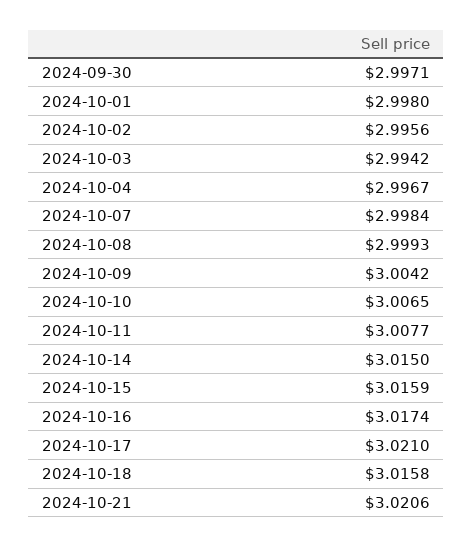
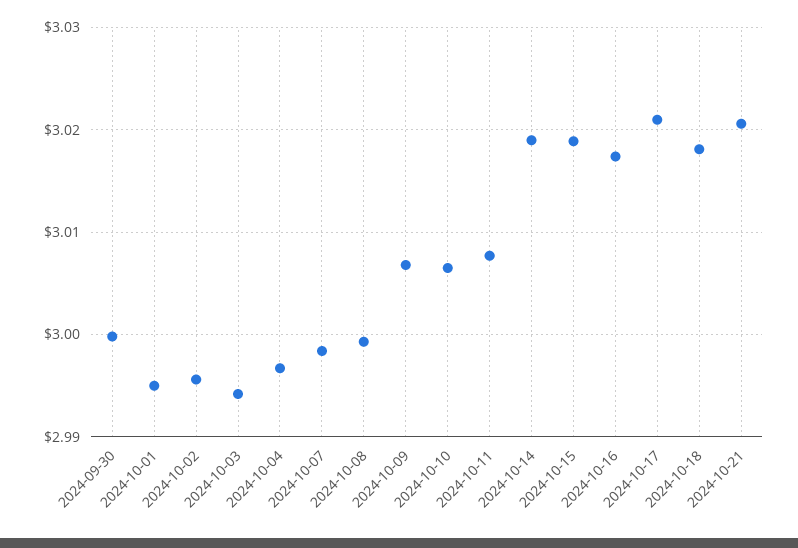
2024-09-30: 2.9971 -> 3
2024-10-01: 2.998 -> 2.995
2024-10-09: 3.0042 -> 3.007
2024-10-14: 3.015 -> 3.019
2024-10-15: 3.0159 -> 3.019
2024-10-18: 3.0158 -> 3.018

